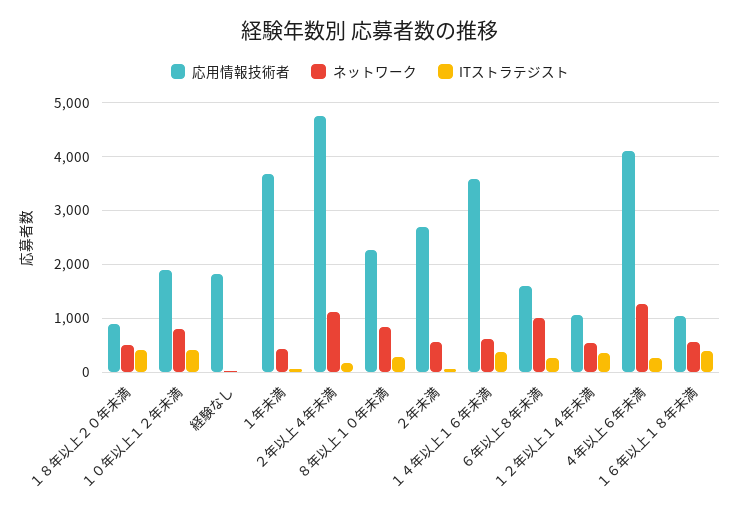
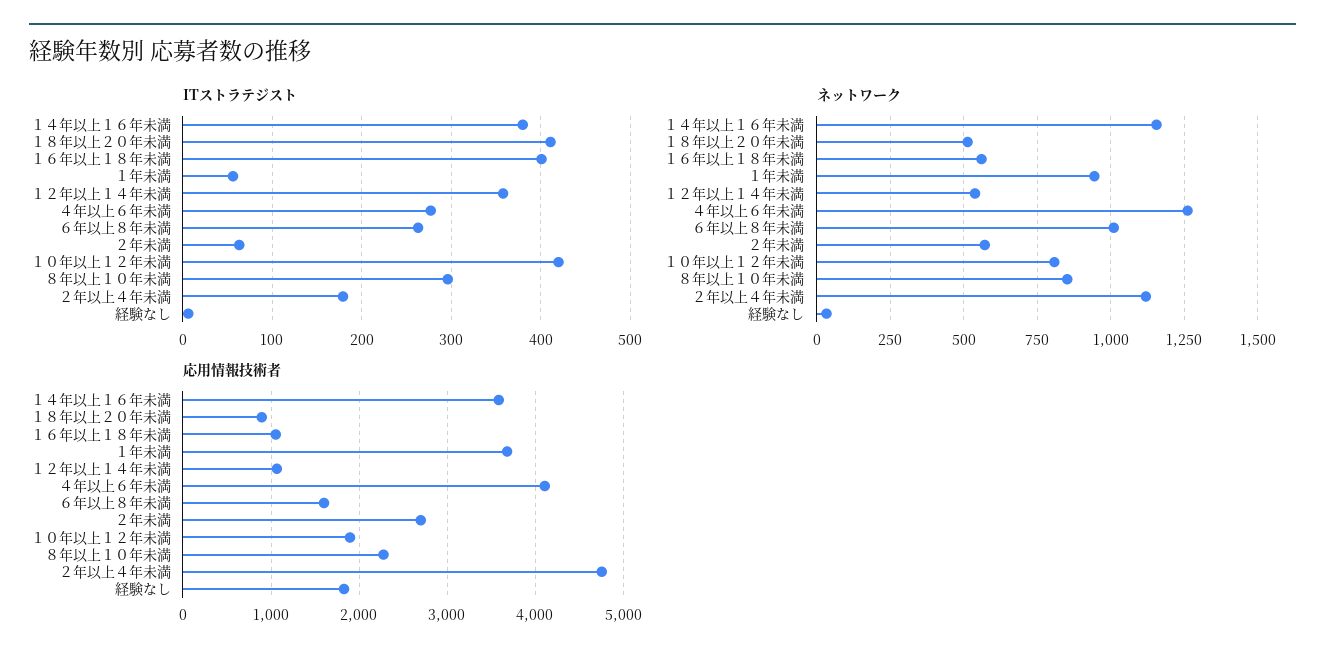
ネットワーク, １年未満: 400 -> 950
ネットワーク, １４年以上１６年未満: 600 -> 1150

